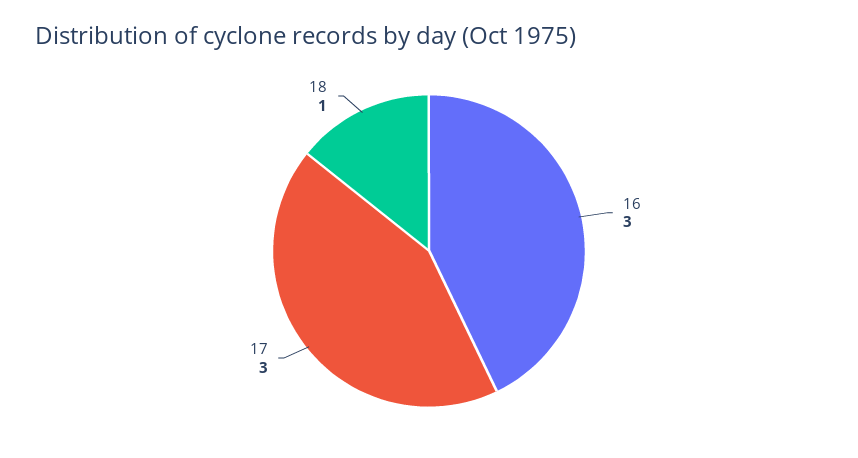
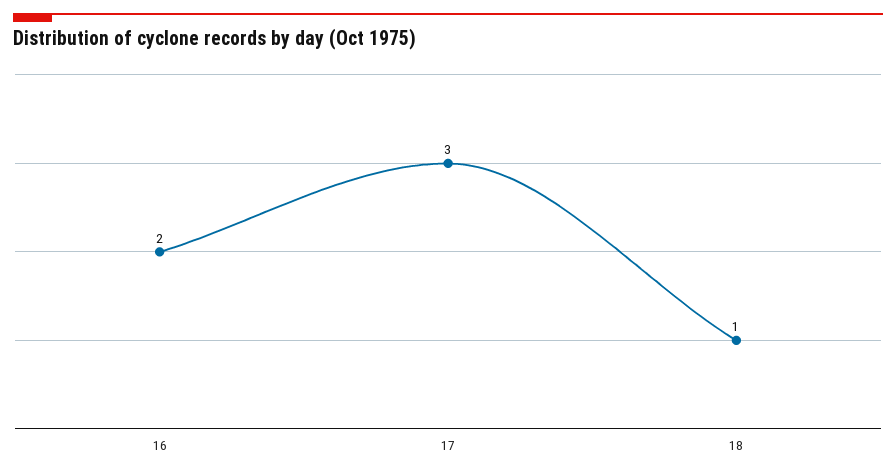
16: 3 -> 2

